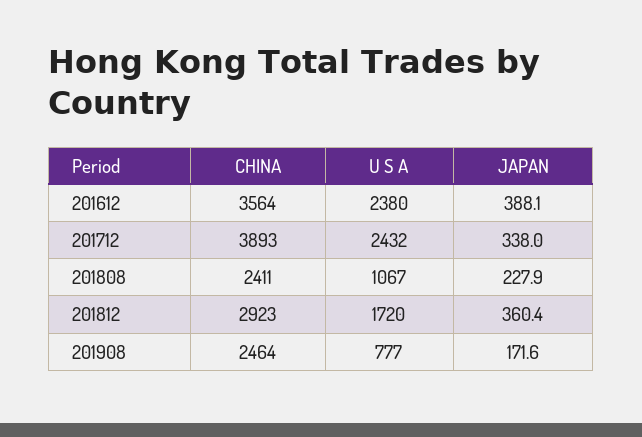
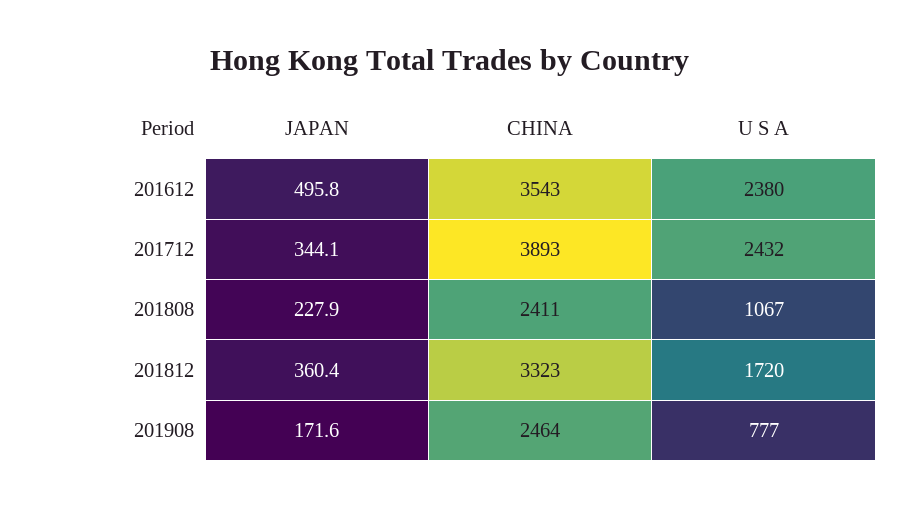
CHINA, 201612: 3564 -> 3543
JAPAN, 201612: 388.1 -> 495.8
JAPAN, 201712: 338 -> 344.1
CHINA, 201812: 2923 -> 3323

